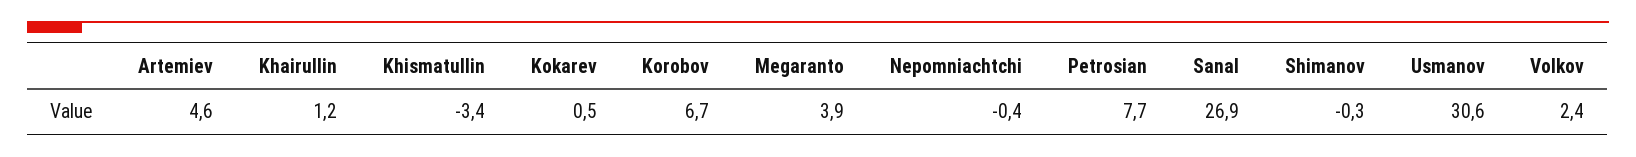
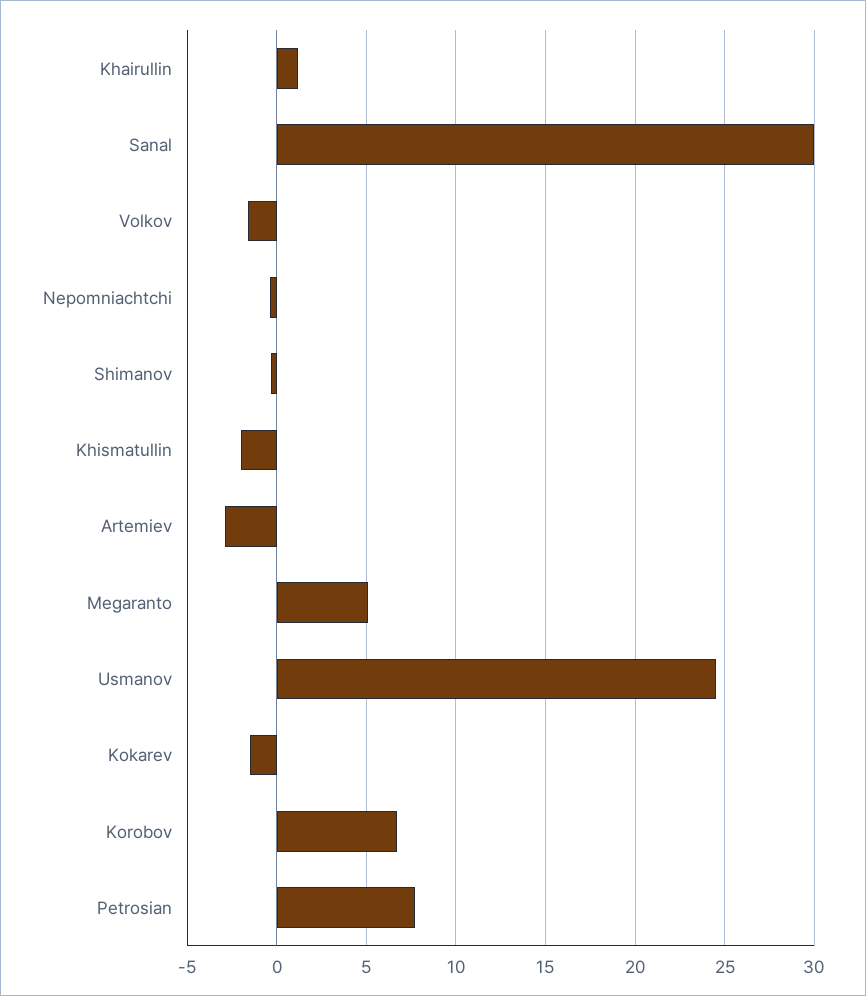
Artemiev: 4.6 -> -3
Khismatullin: -3.4 -> -2
Kokarev: 0.5 -> -1.5
Megaranto: 3.9 -> 5
Sanal: 26.9 -> 30
Usmanov: 30.6 -> 24.5
Volkov: 2.4 -> -1.5

